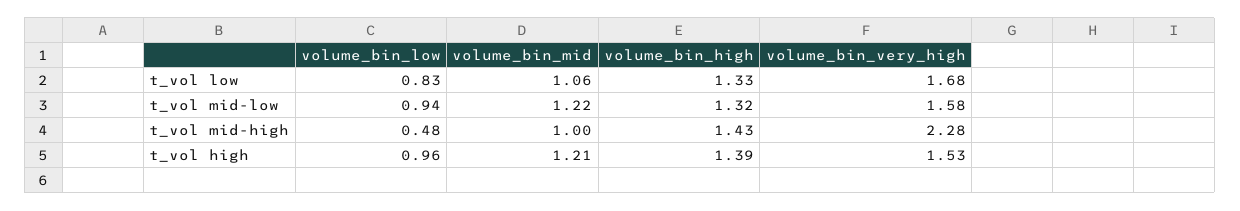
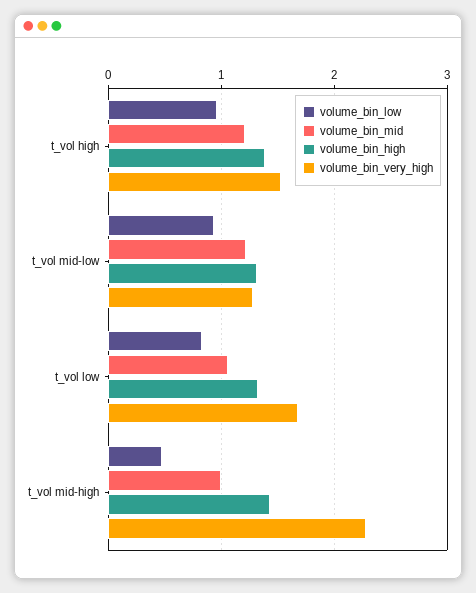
volume_bin_very_high, t_vol mid-low: 1.58 -> 1.3

